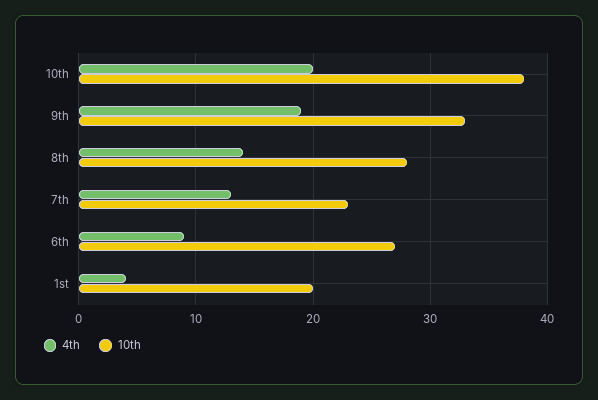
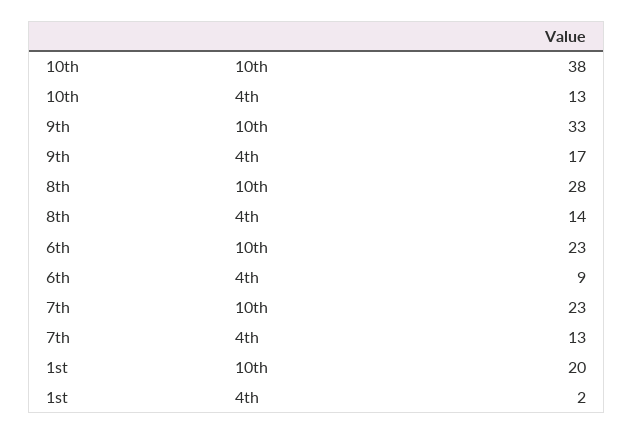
4th, 10th: 20 -> 13
4th, 9th: 19 -> 17
10th, 6th: 27 -> 23
4th, 1st: 4 -> 2

